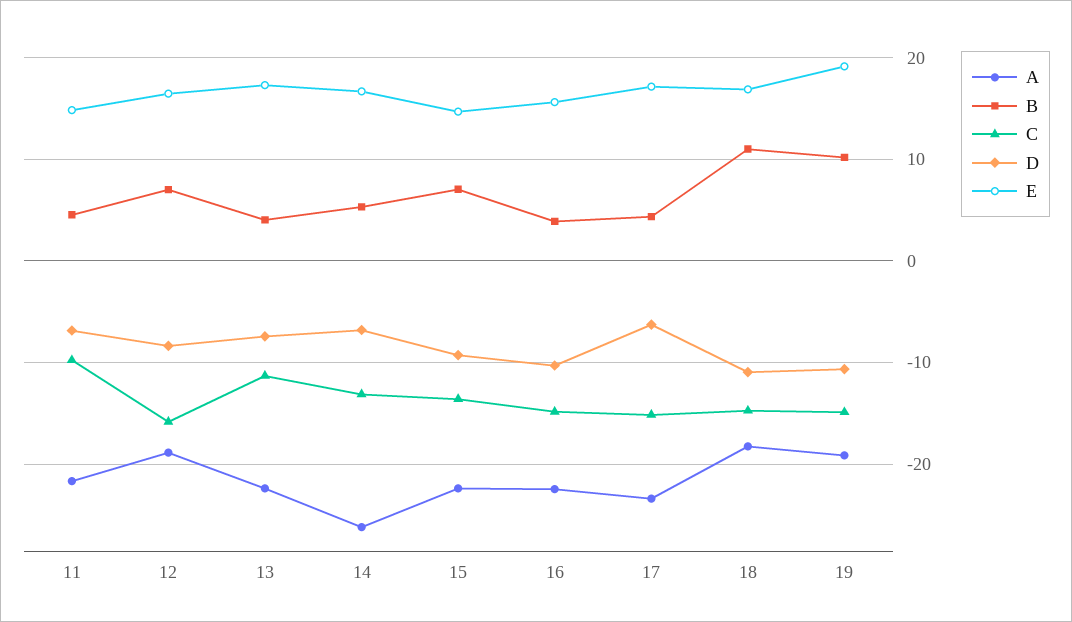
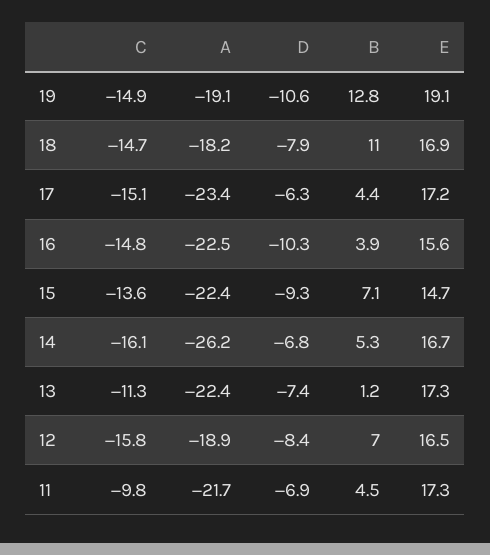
E, 11: 15 -> 17.3
B, 13: 4 -> 1.2
C, 14: -13 -> -16.1
D, 18: -11 -> -7.9
B, 19: 10 -> 12.8

